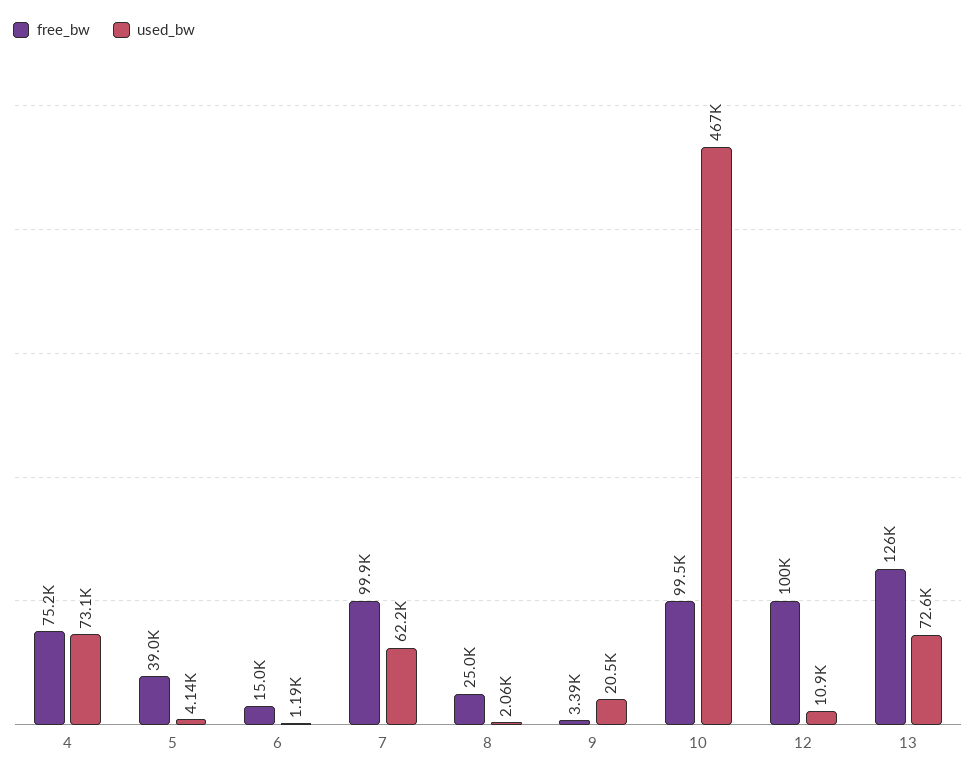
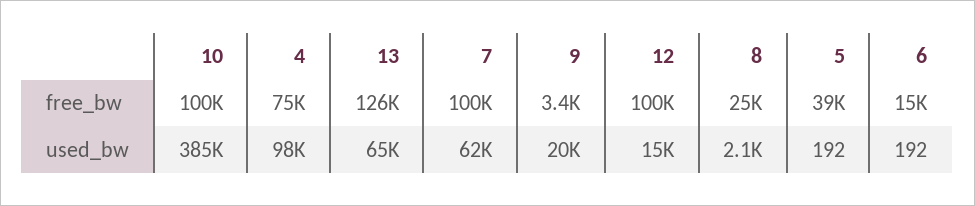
used_bw, 4: 73100 -> 98000
used_bw, 5: 4140 -> 192
used_bw, 6: 1190 -> 192
used_bw, 10: 467000 -> 385000
used_bw, 12: 10900 -> 15000
used_bw, 13: 72600 -> 65000

